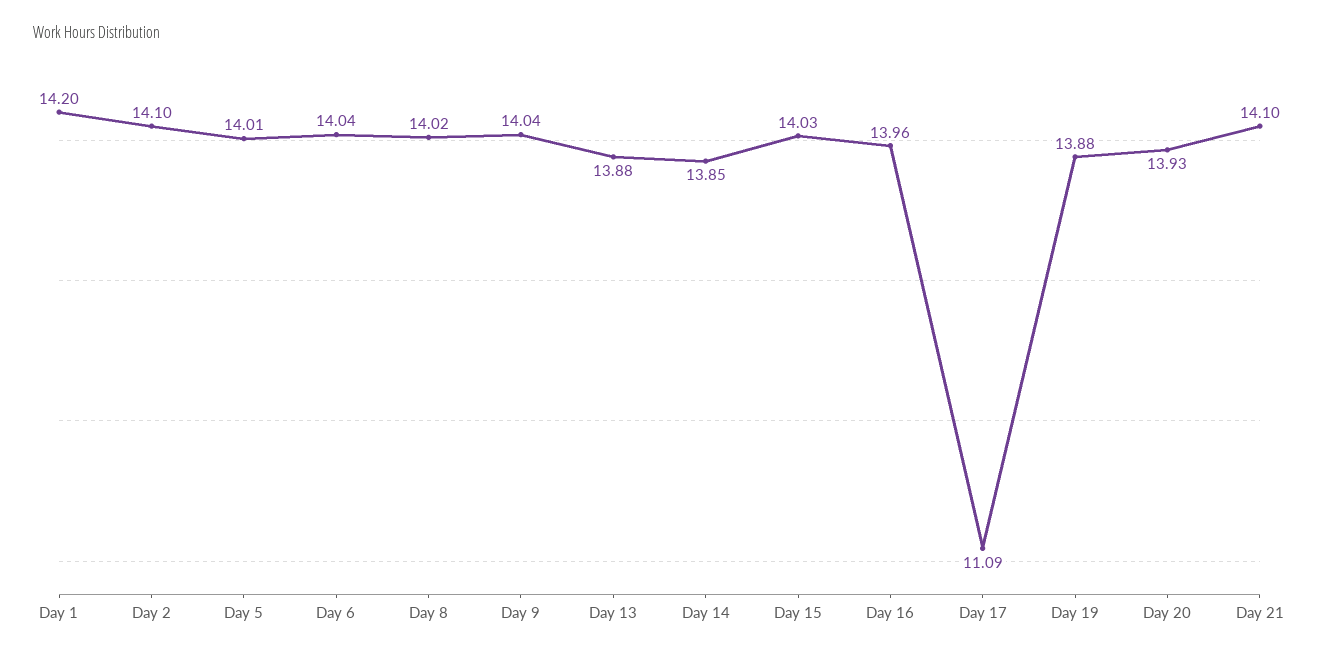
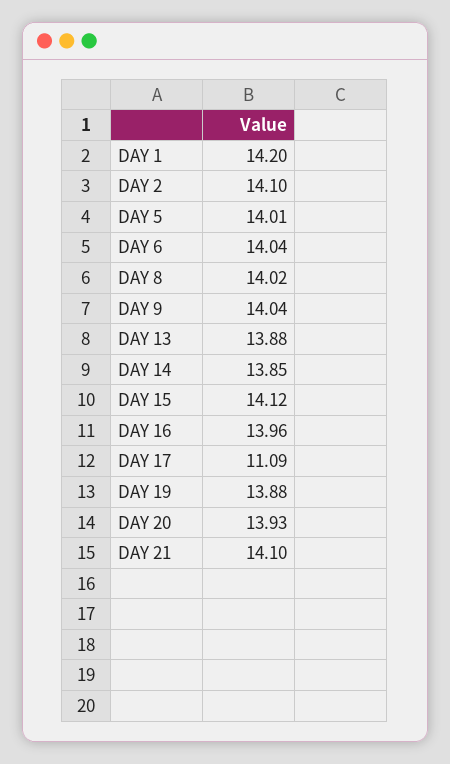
Day 15: 14.03 -> 14.12

